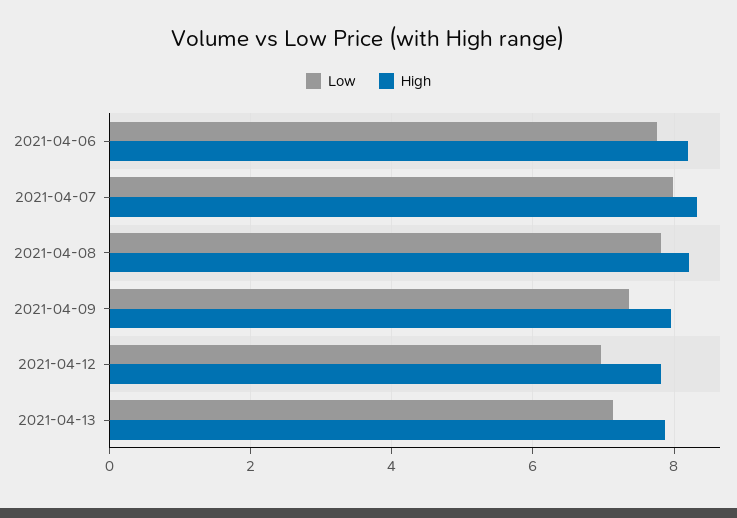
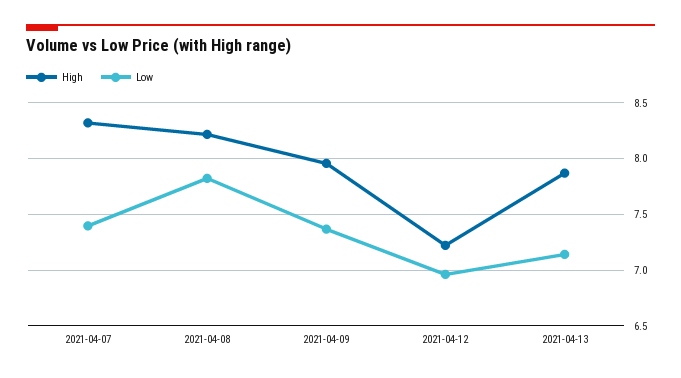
Low, 2021-04-06: 7.8 -> none
High, 2021-04-06: 8.2 -> none
Low, 2021-04-07: 8 -> 7.4
High, 2021-04-12: 7.8 -> 7.2

